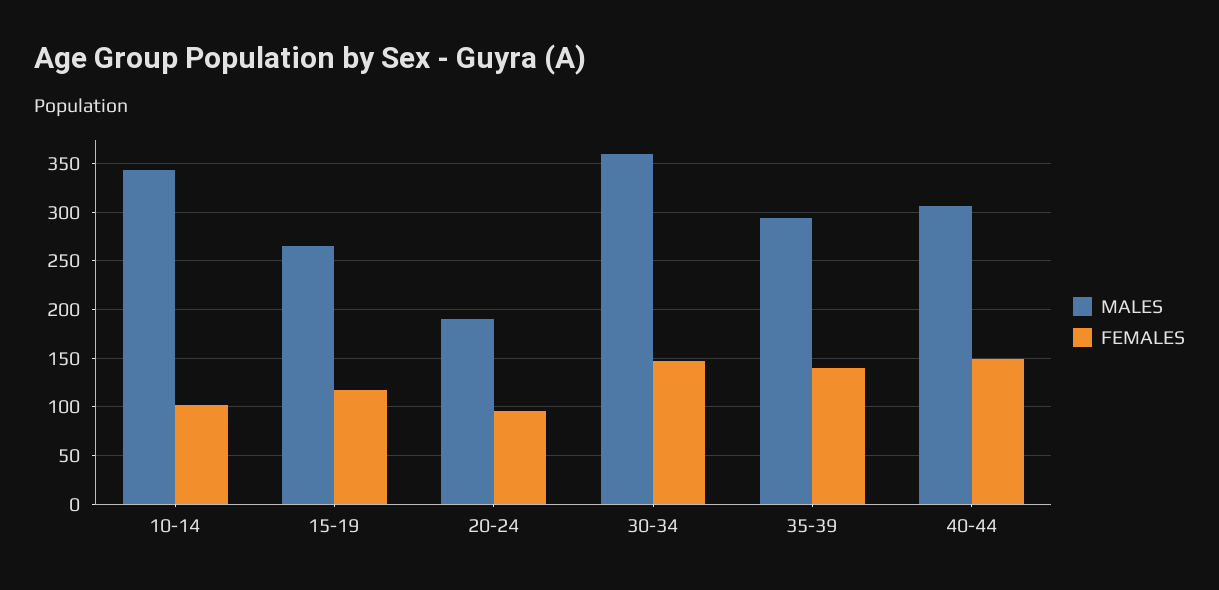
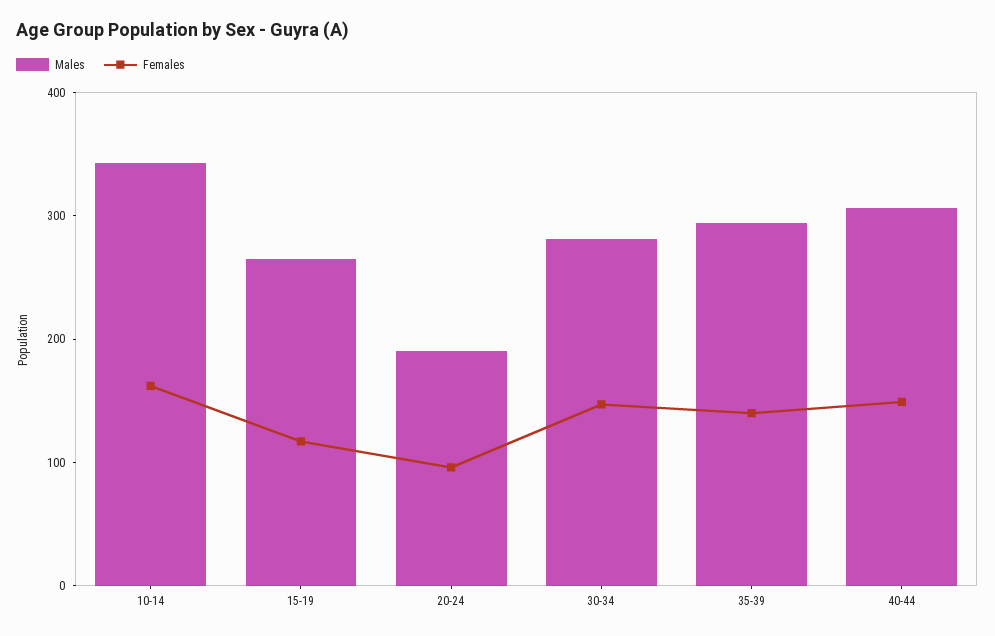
FEMALES, 10-14: 100 -> 160
MALES, 30-34: 360 -> 280

